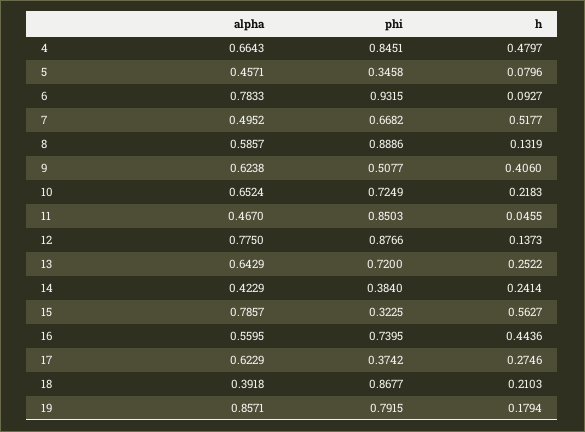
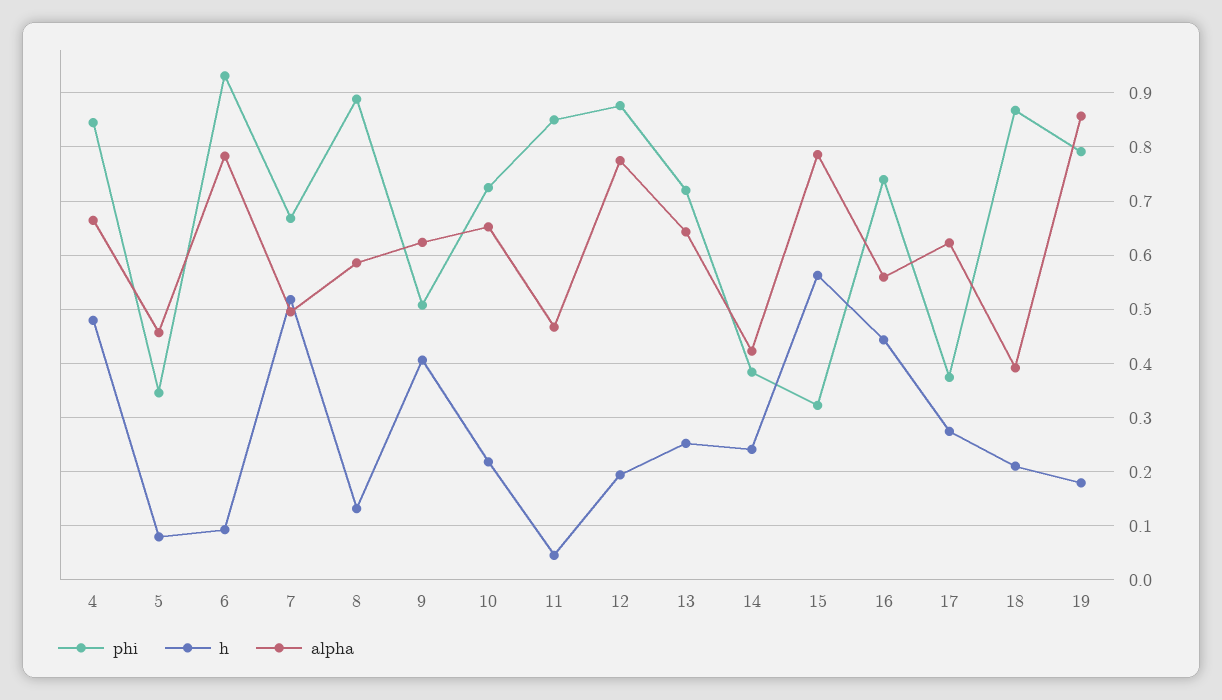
h, 12: 0.1373 -> 0.2

